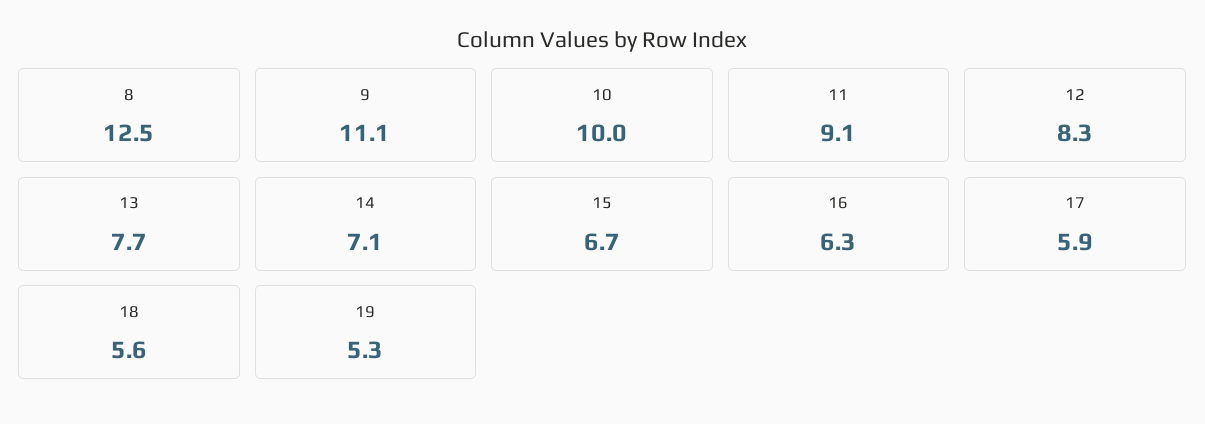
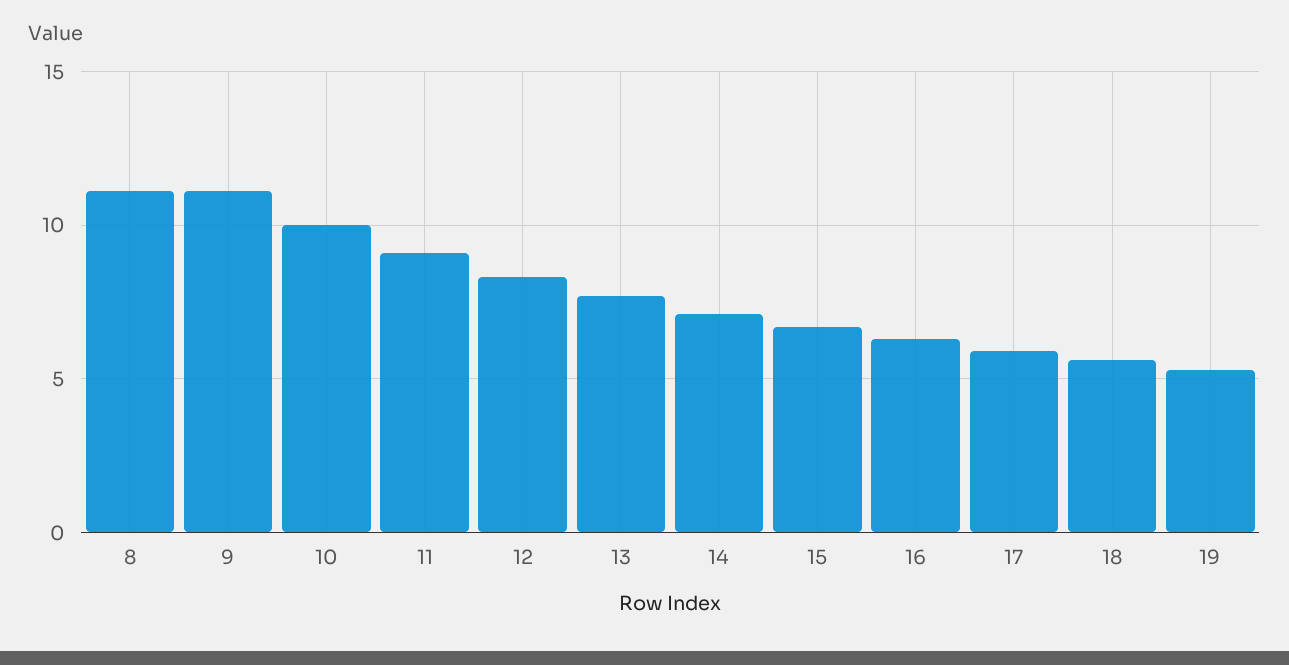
8: 12.5 -> 11

